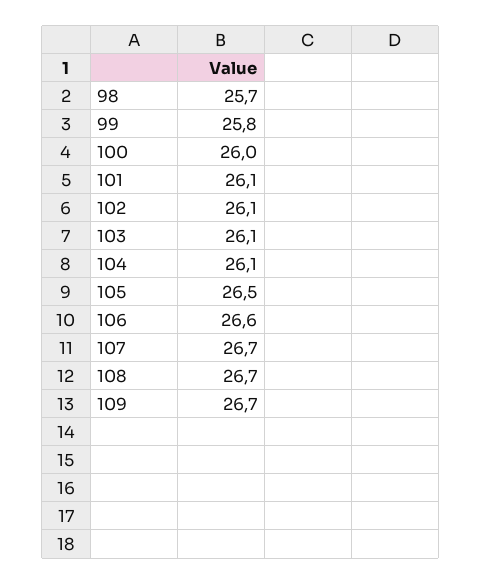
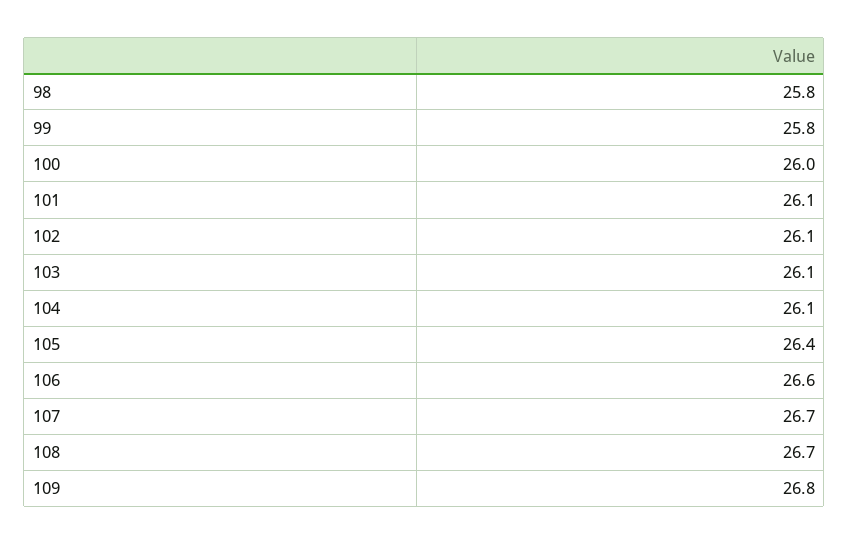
98: 25.7 -> 25.8
105: 26.5 -> 26.4
109: 26.7 -> 26.8

